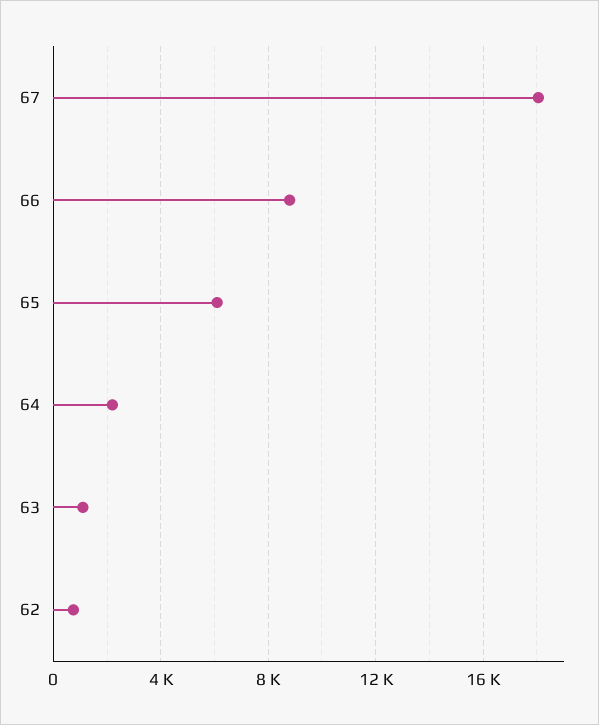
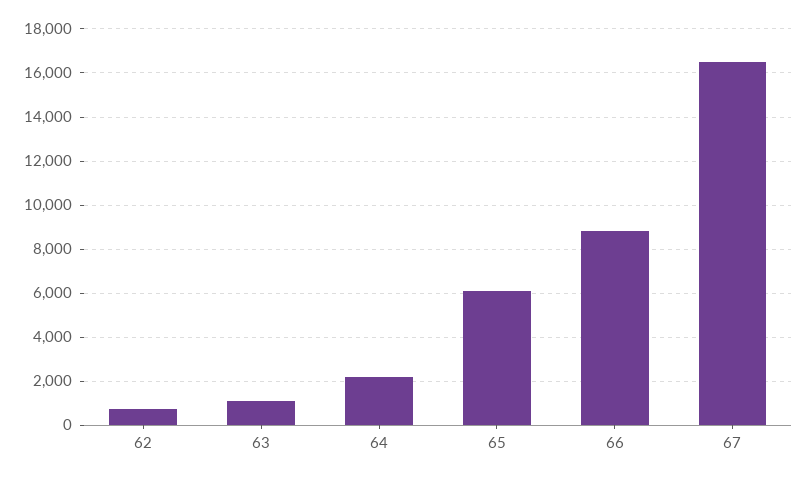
67: 18000 -> 16500

